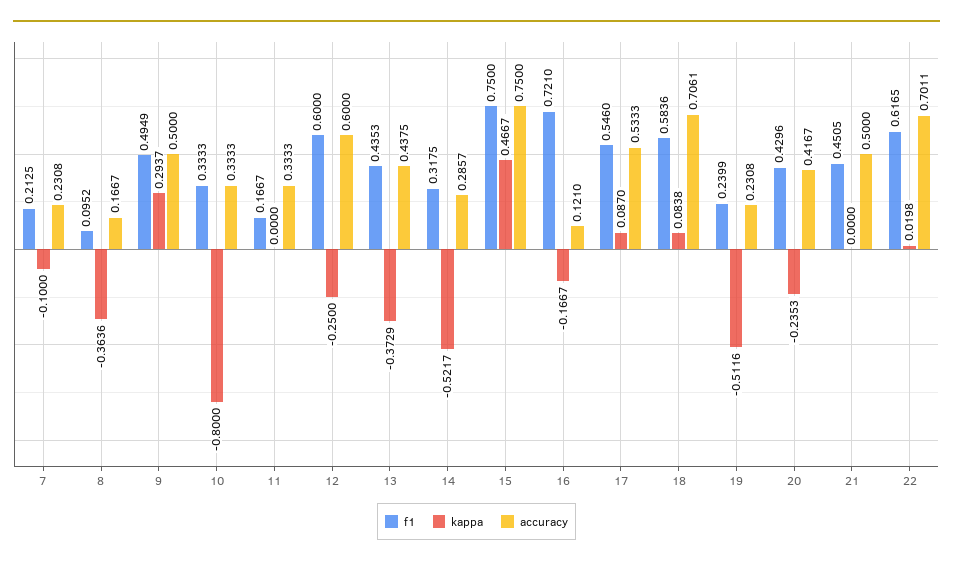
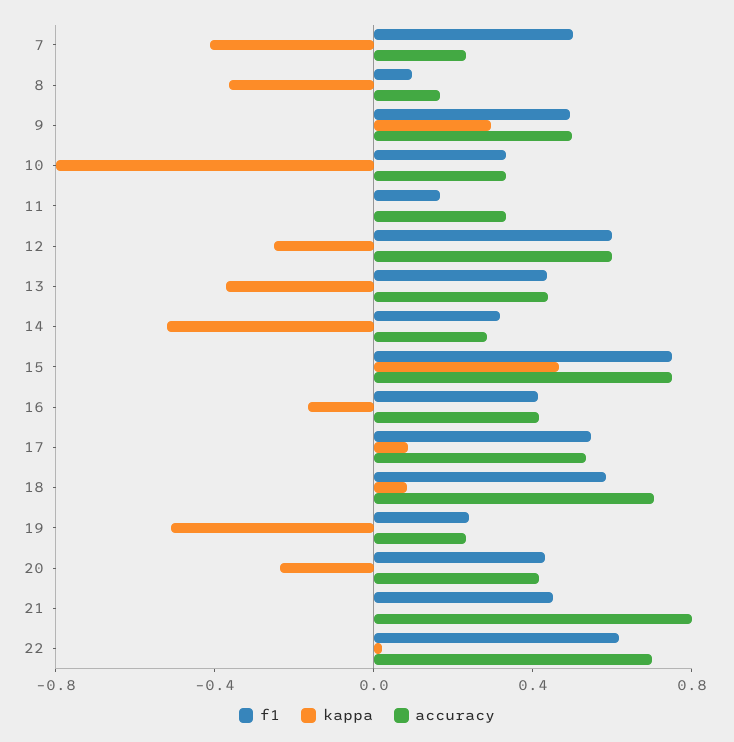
f1, 7: 0.2125 -> 0.5
kappa, 7: -0.1 -> -0.4
f1, 16: 0.721 -> 0.4
accuracy, 16: 0.121 -> 0.4
accuracy, 21: 0.5 -> 0.8

